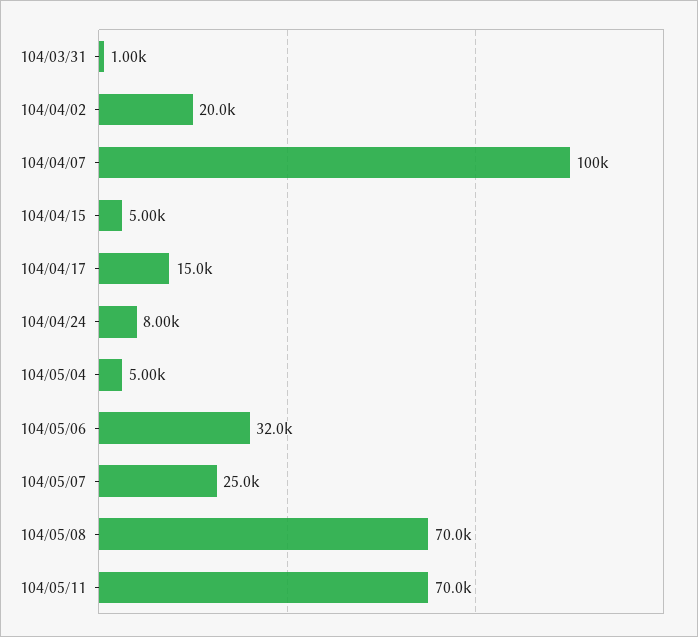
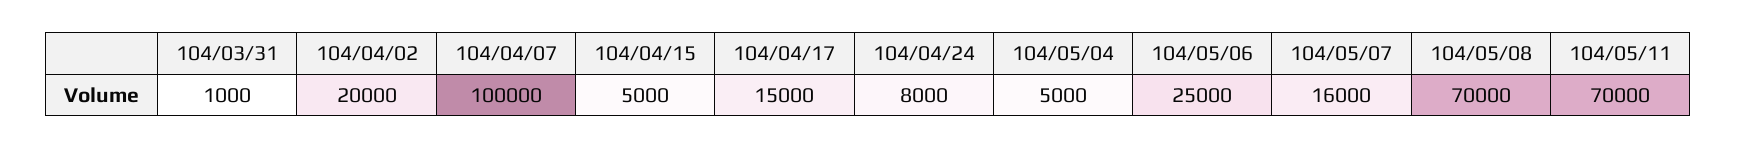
104/05/06: 32000 -> 25000
104/05/07: 25000 -> 16000

